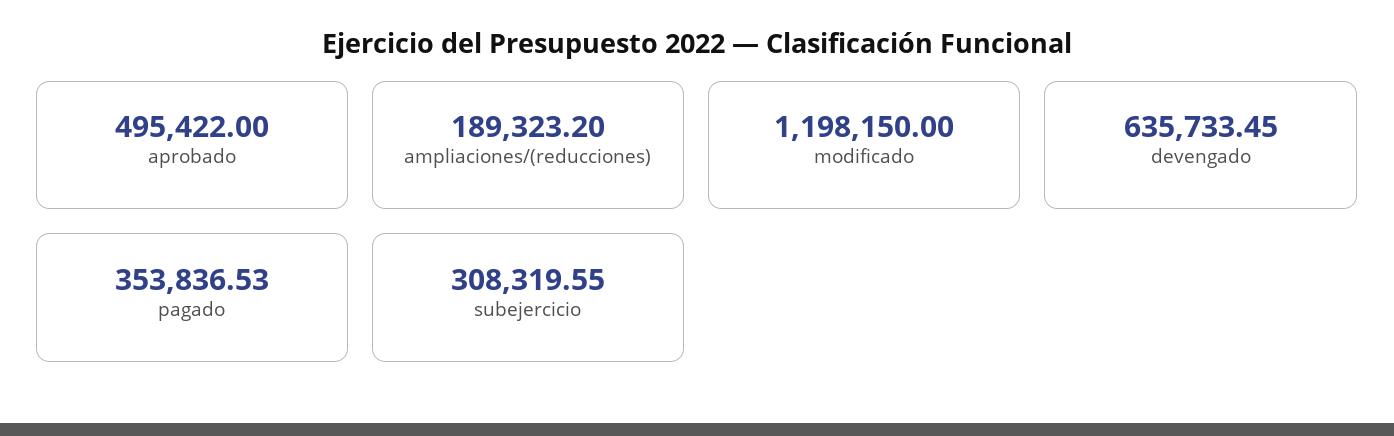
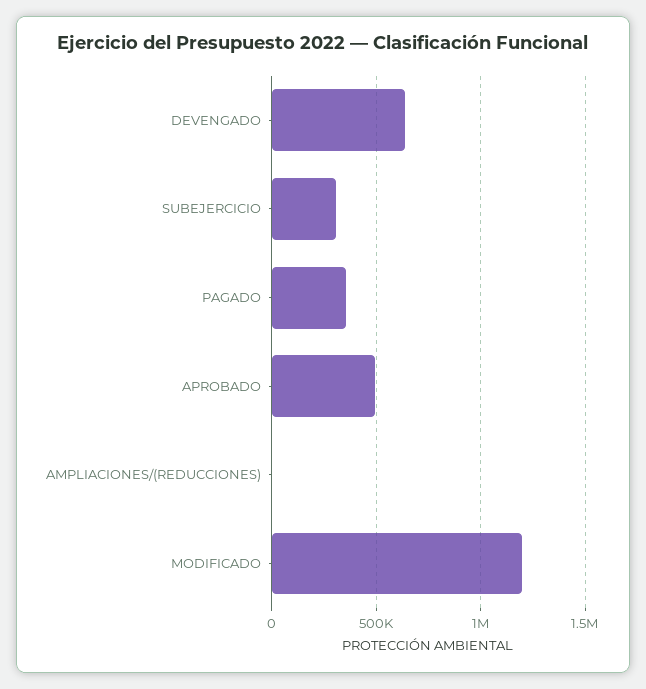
ampliaciones/(reducciones): 189323.2 -> 0

